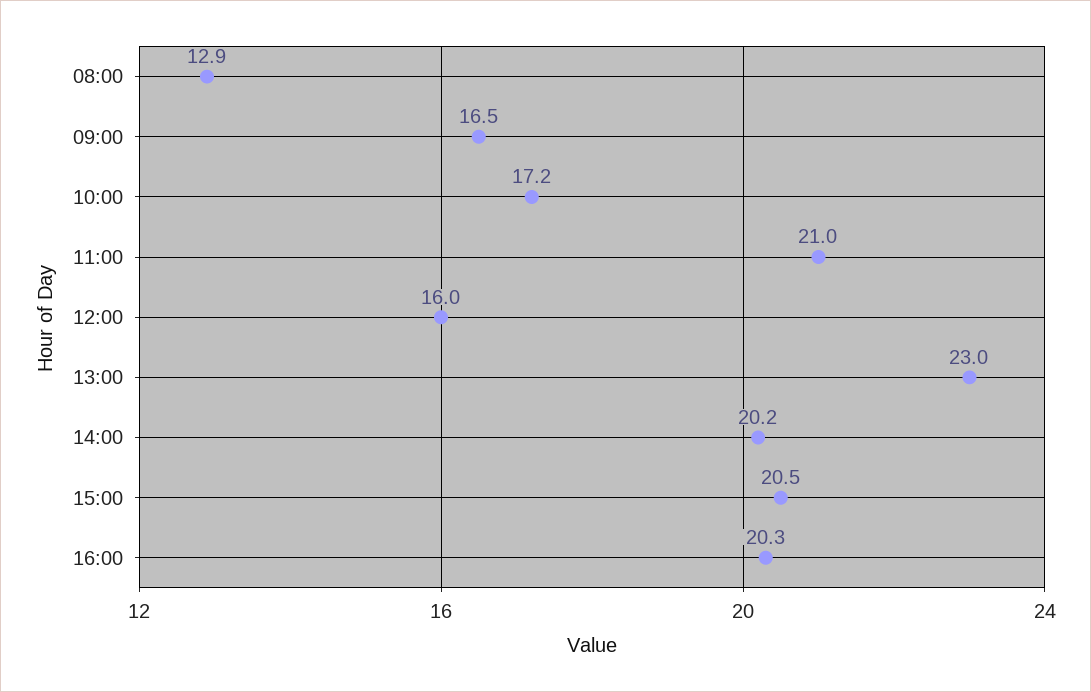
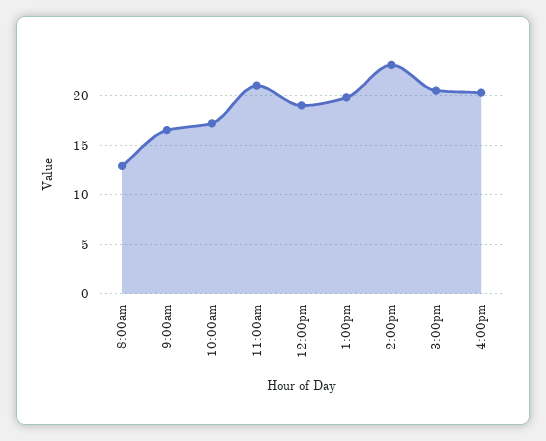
12:00: 16 -> 19
13:00: 23 -> 20
14:00: 20.2 -> 23

